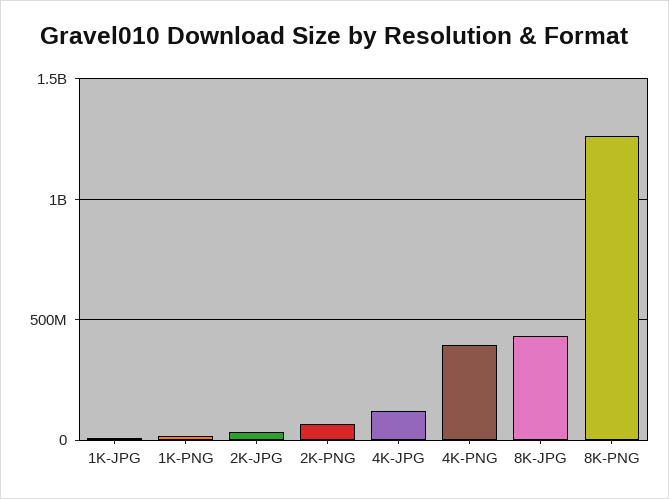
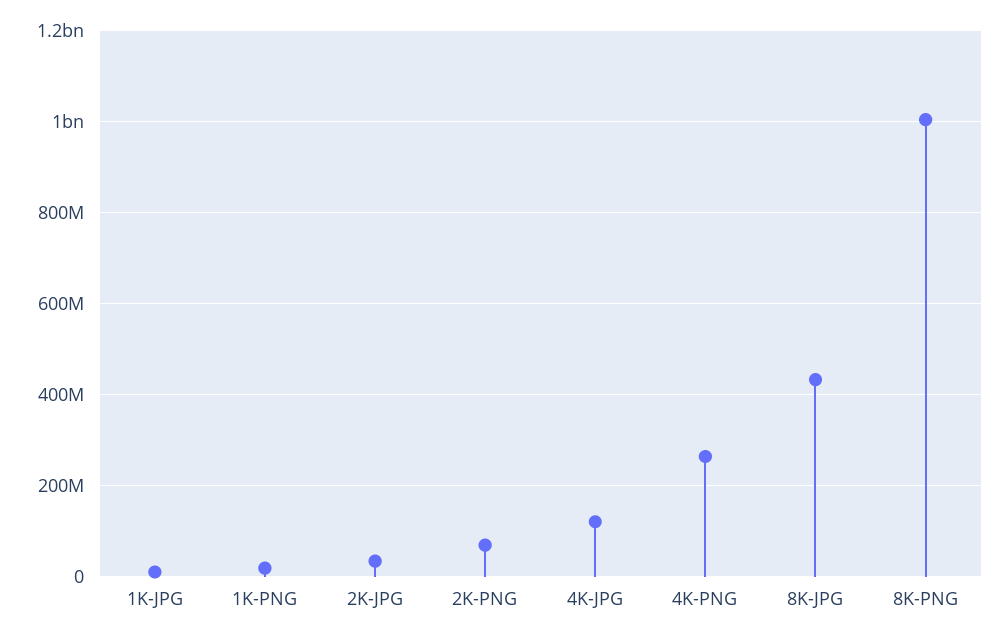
4K-PNG: 400000000 -> 260000000
8K-PNG: 1250000000 -> 1000000000

